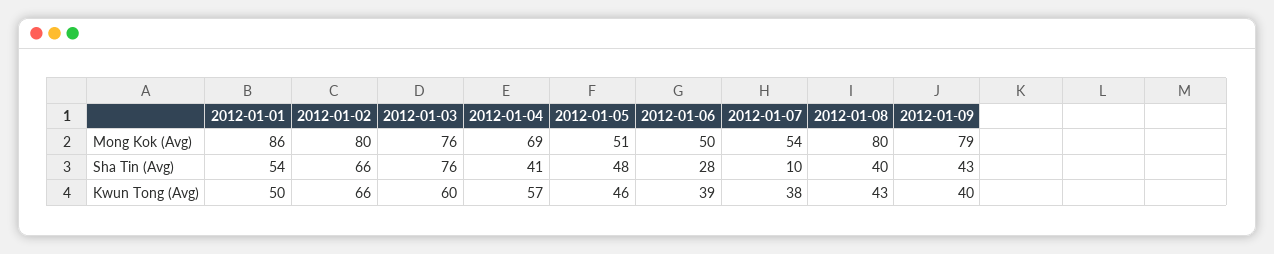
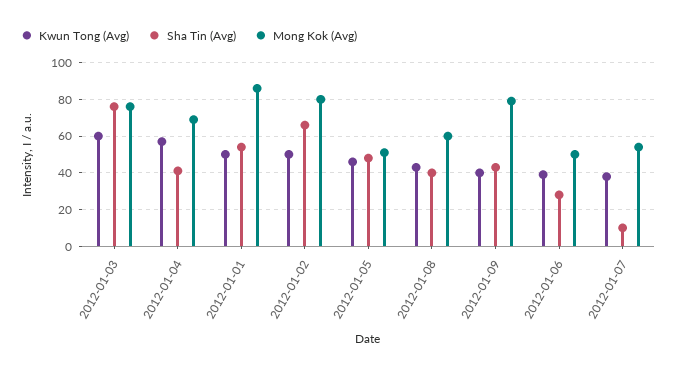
Mong Kok (Avg), 2012-01-08: 80 -> 60
Kwun Tong (Avg), 2012-01-02: 66 -> 50

